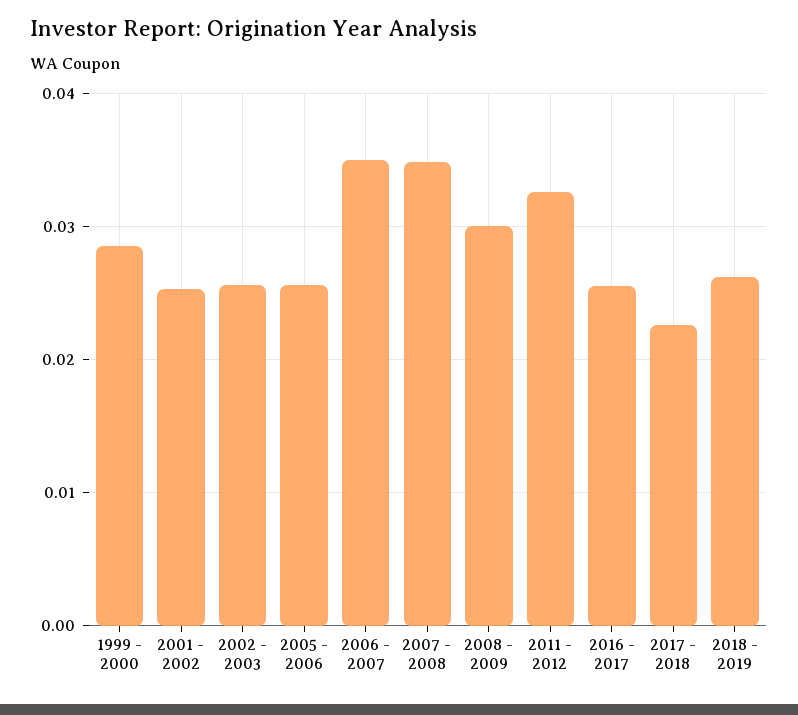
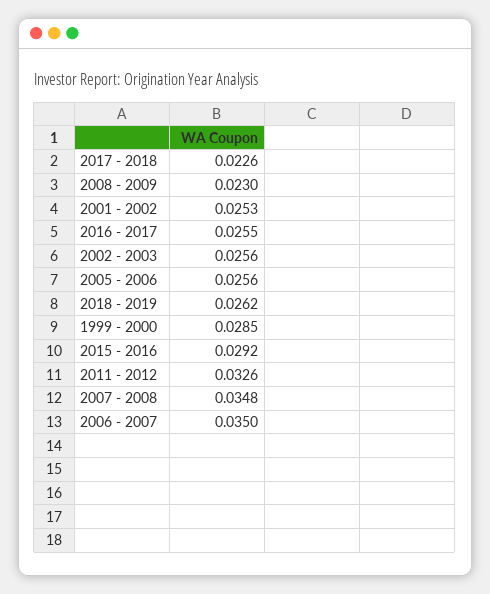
2008 - 2009: 0.03 -> 0.023
2015 - 2016: none -> 0.0292

